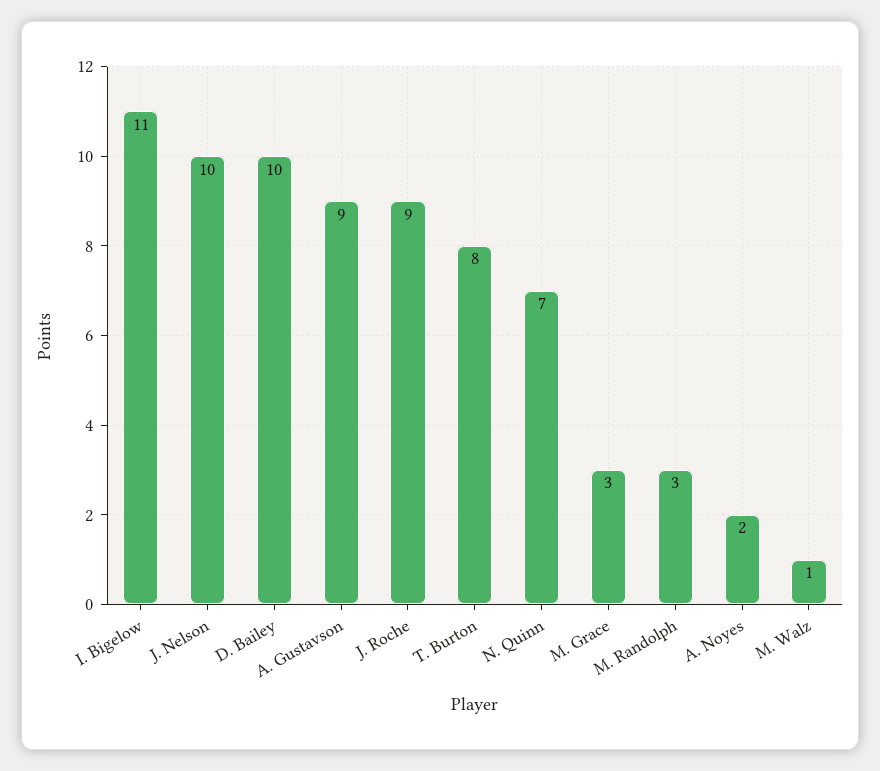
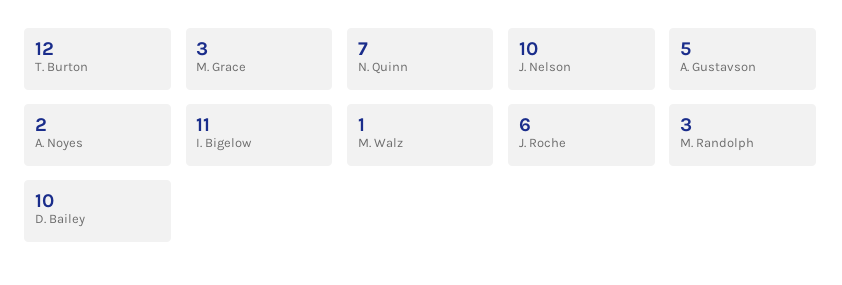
A. Gustavson: 9 -> 5
J. Roche: 9 -> 6
T. Burton: 8 -> 12

